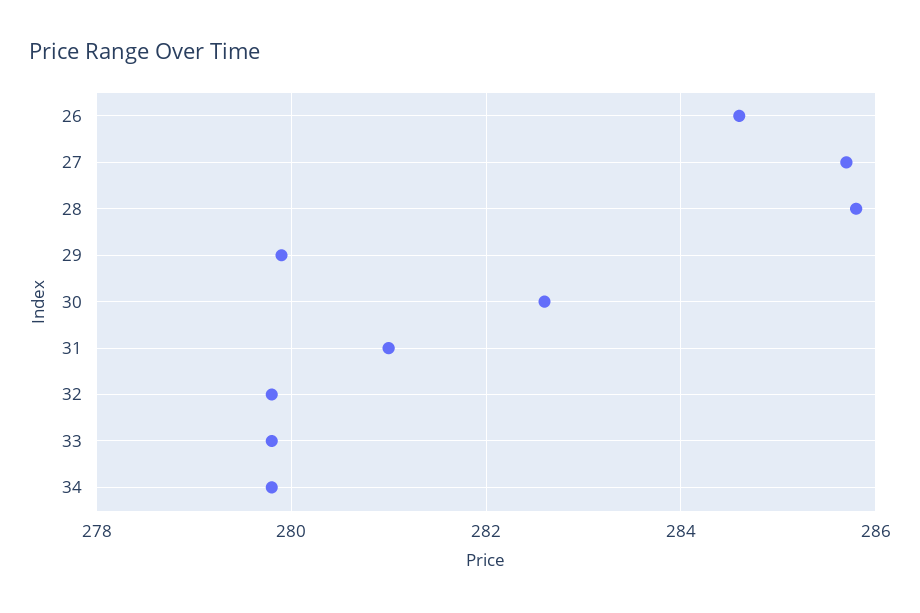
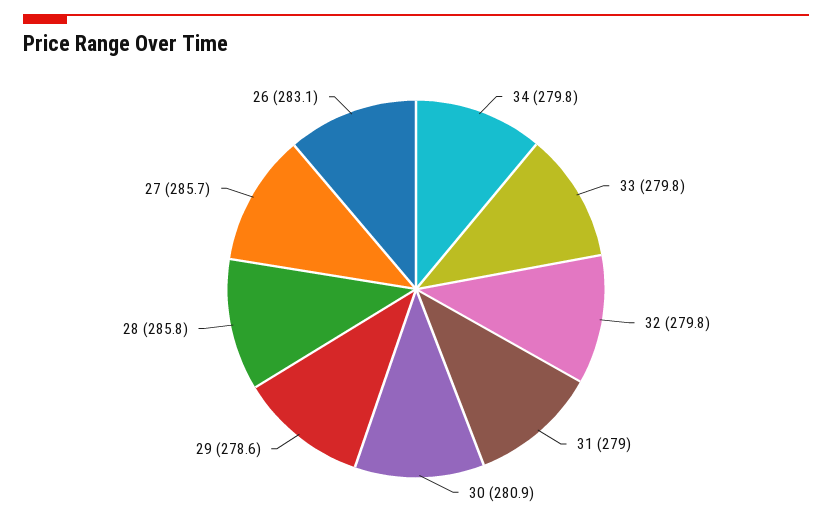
26: 284.5 -> 283.1
29: 280 -> 278.6
30: 282.5 -> 280.9
31: 281 -> 279

